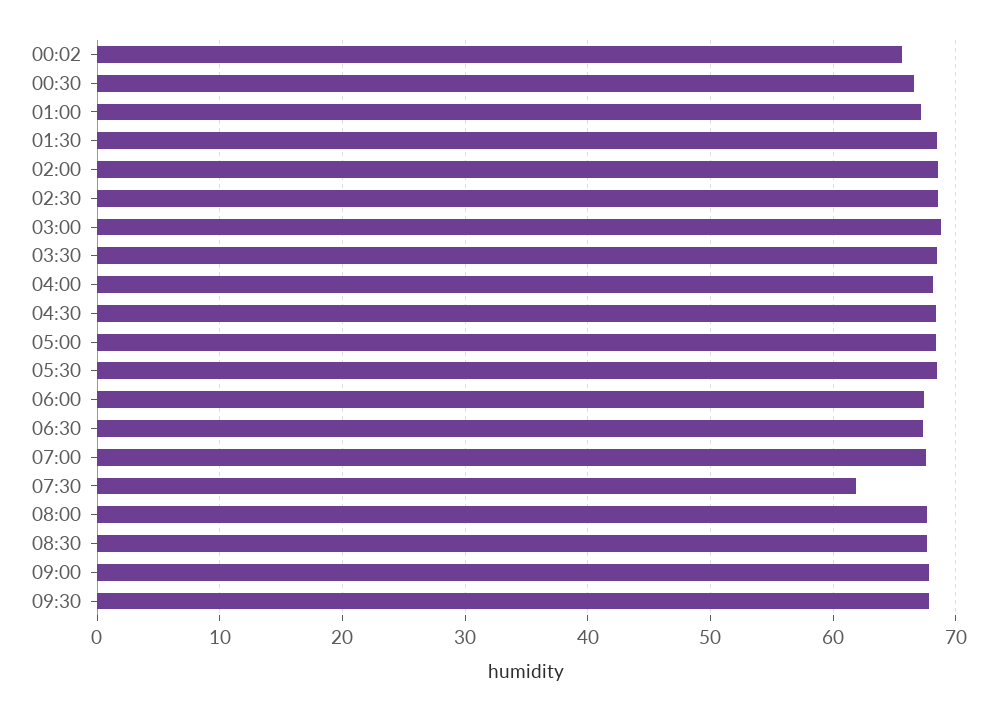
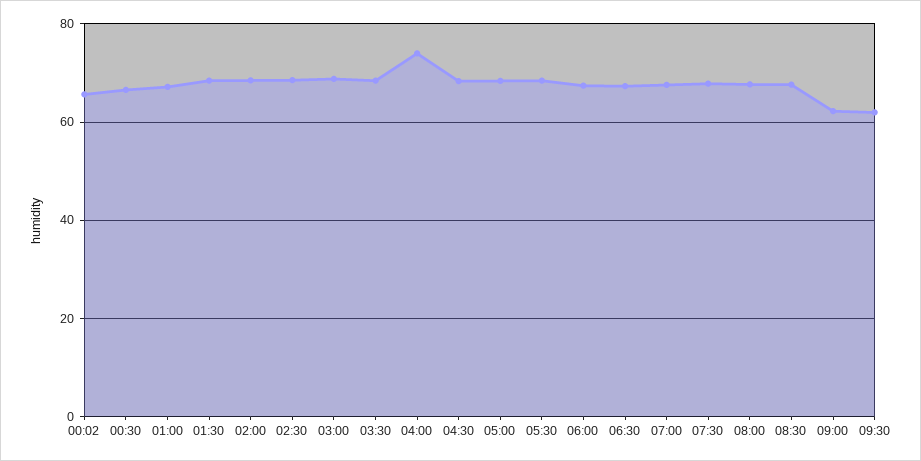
04:00: 68 -> 74
07:30: 62 -> 68
09:00: 68 -> 62
09:30: 68 -> 62

